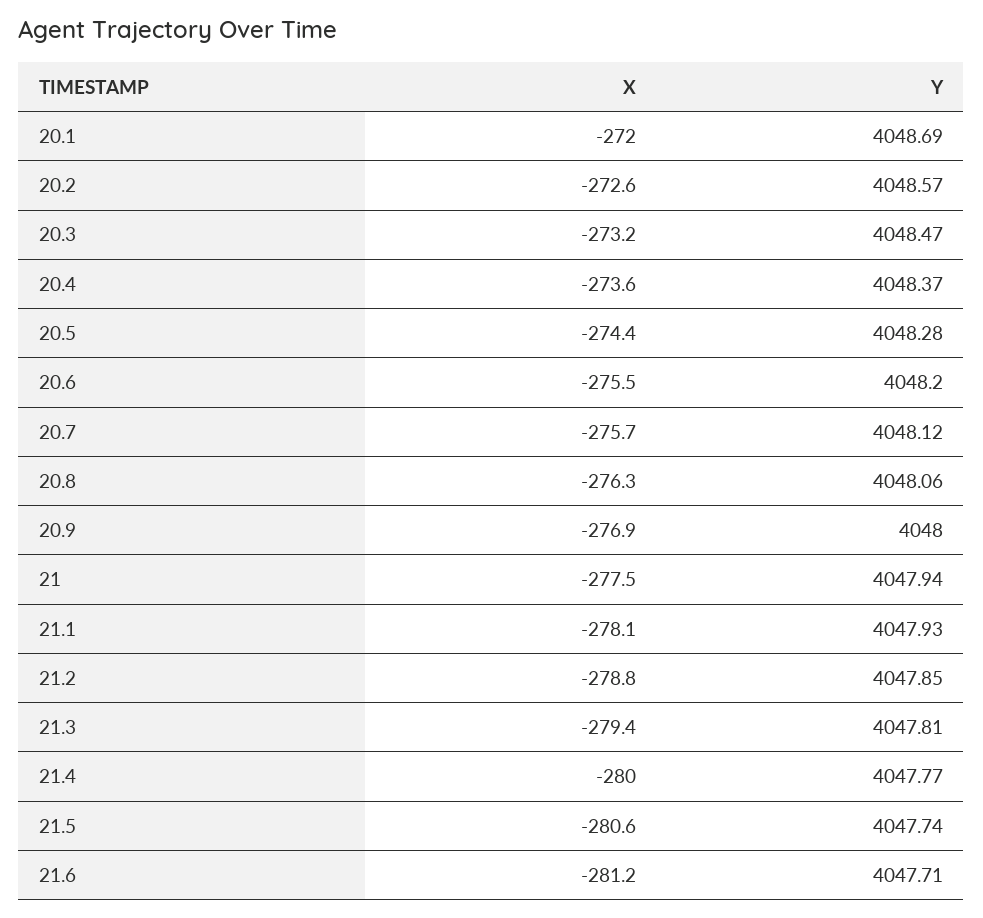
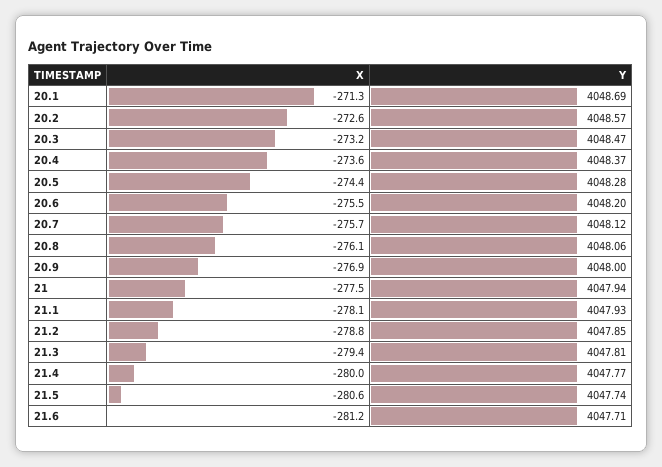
X, 20.1: -272 -> -271.3
X, 20.8: -276.3 -> -276.1

